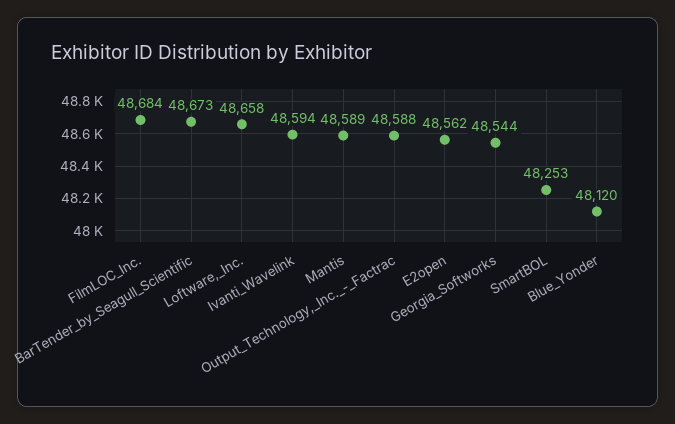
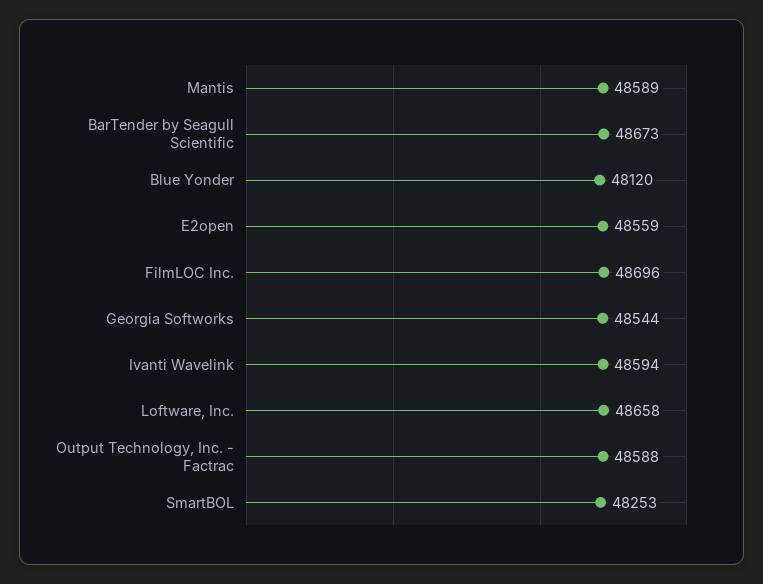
FilmLOC_Inc.: 48684 -> 48696
E2open: 48562 -> 48559

